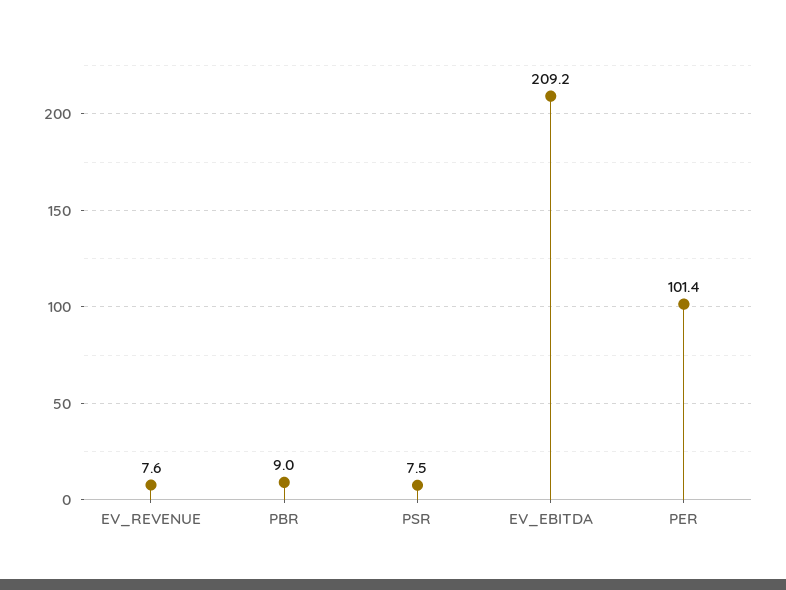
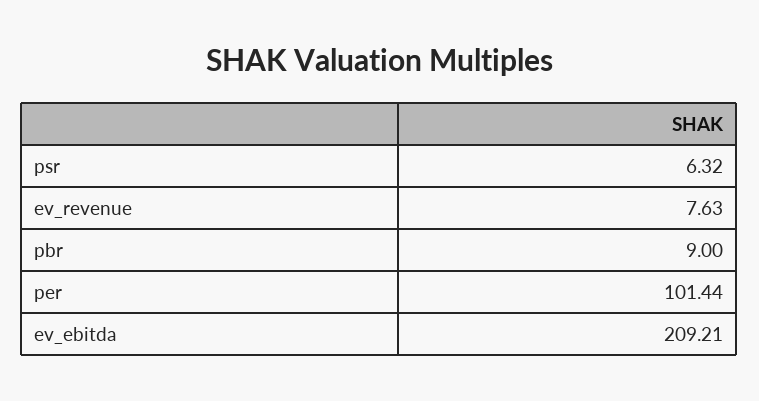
PSR: 7.5 -> 6.32

